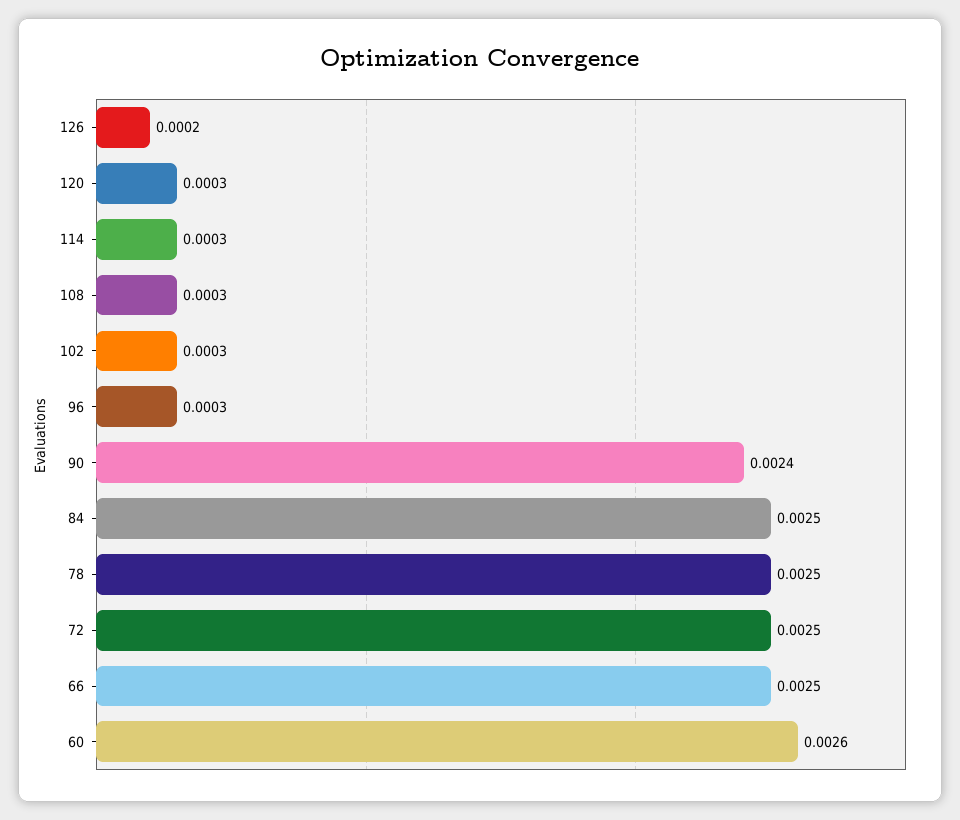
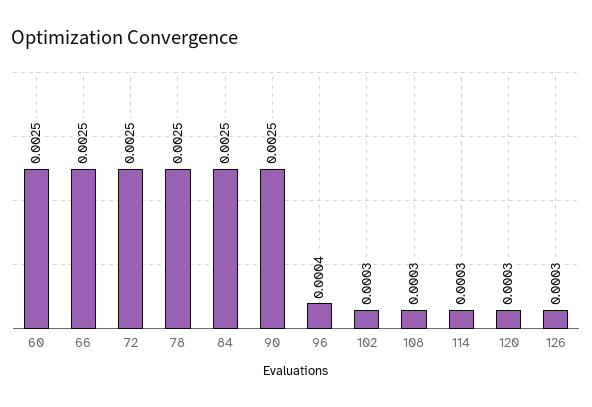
126: 0.0002 -> 0.0003
96: 0.0003 -> 0.0004
90: 0.0024 -> 0.0025
60: 0.0026 -> 0.0025

